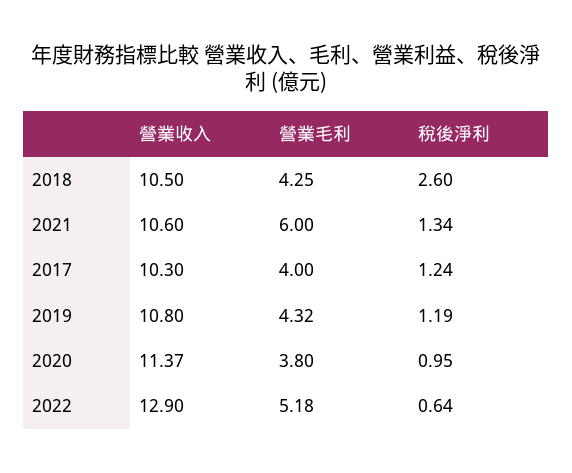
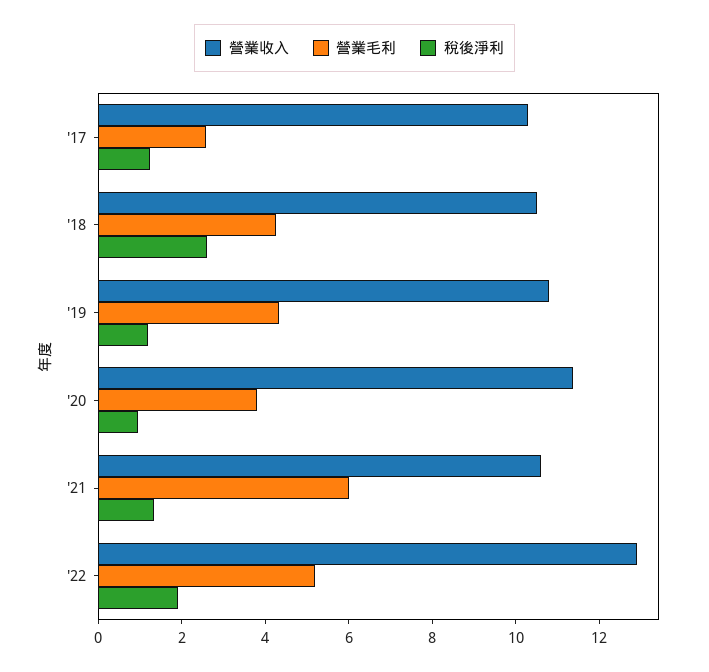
營業毛利, 2017: 4 -> 2.5
稅後淨利, 2022: 0.64 -> 2

